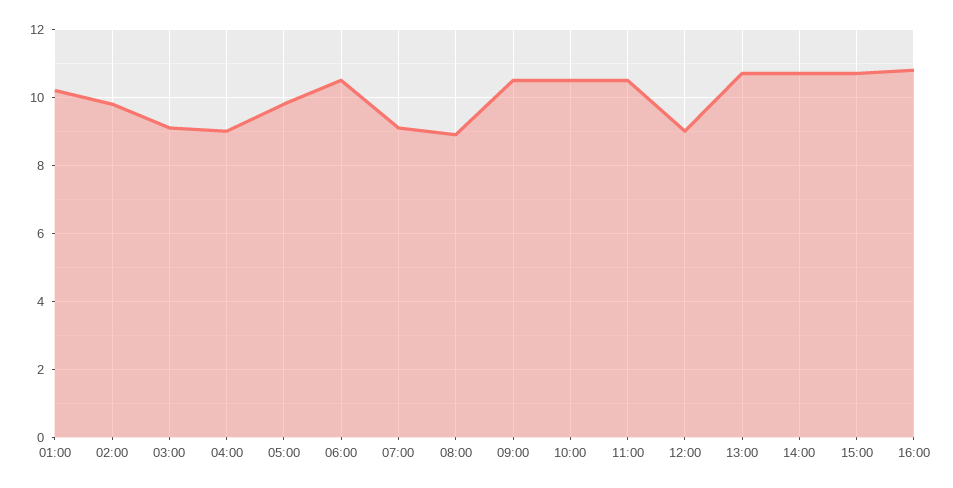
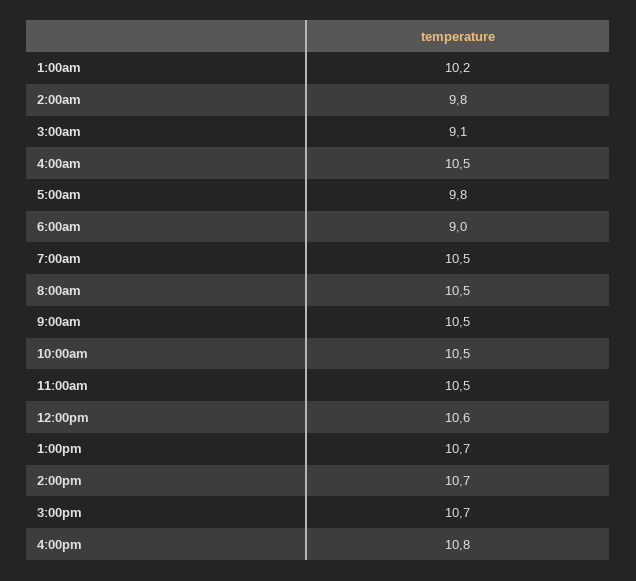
04:00: 9 -> 10.5
06:00: 10.5 -> 9
07:00: 9 -> 10.5
08:00: 9 -> 10.5
12:00: 9 -> 10.6

